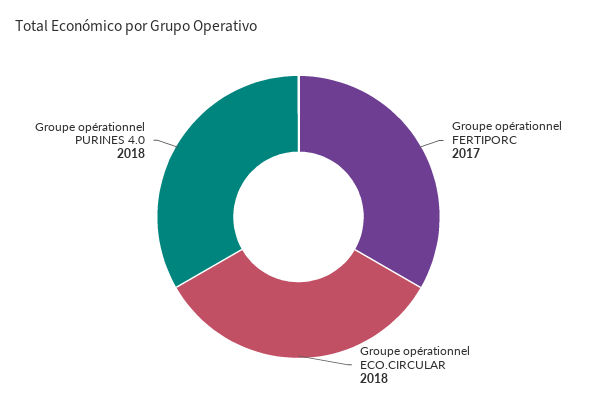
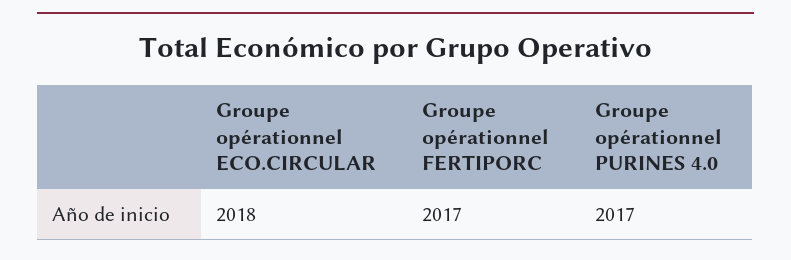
Groupe opérationnel PURINES 4.0: 2018 -> 2017

